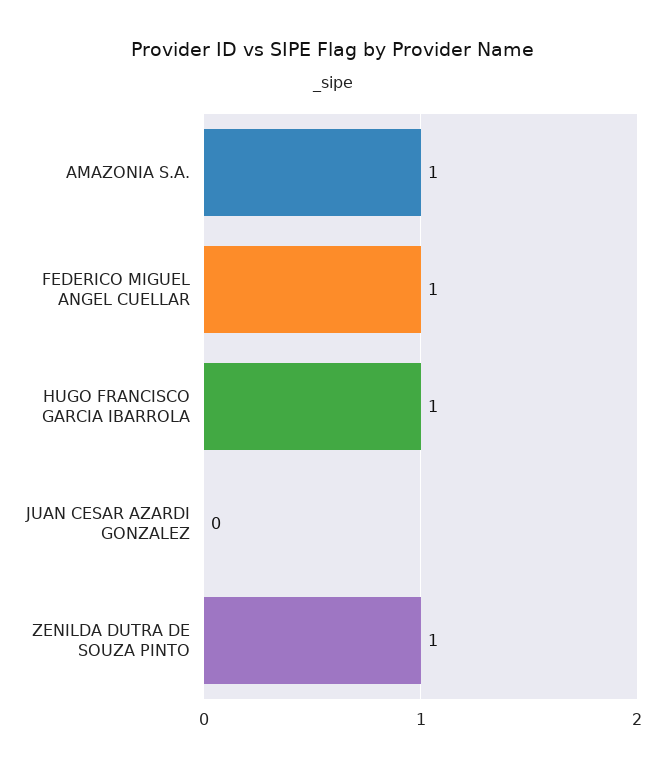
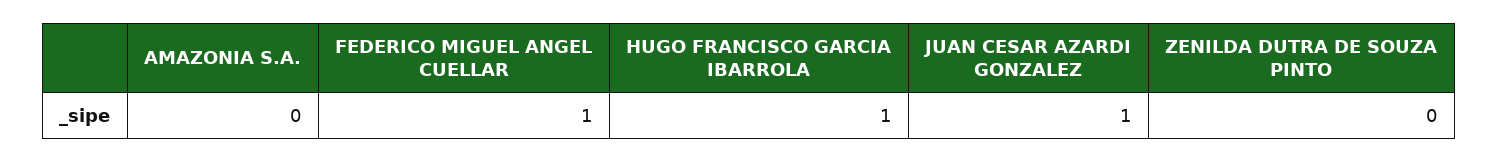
AMAZONIA S.A.: 1 -> 0
JUAN CESAR AZARDI GONZALEZ: 0 -> 1
ZENILDA DUTRA DE SOUZA PINTO: 1 -> 0

